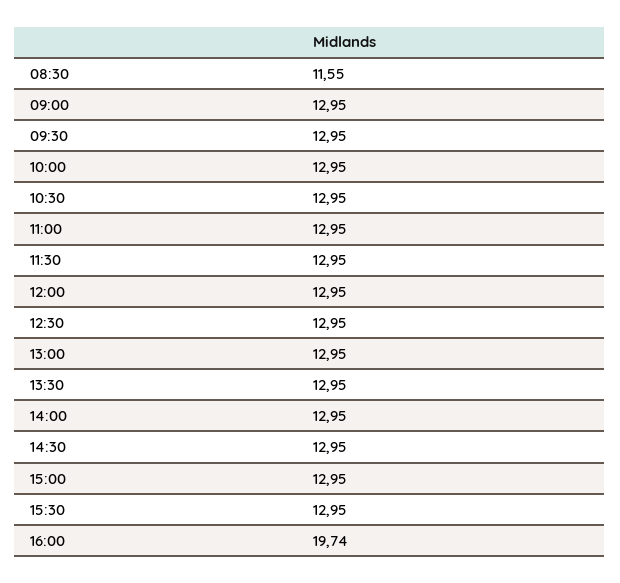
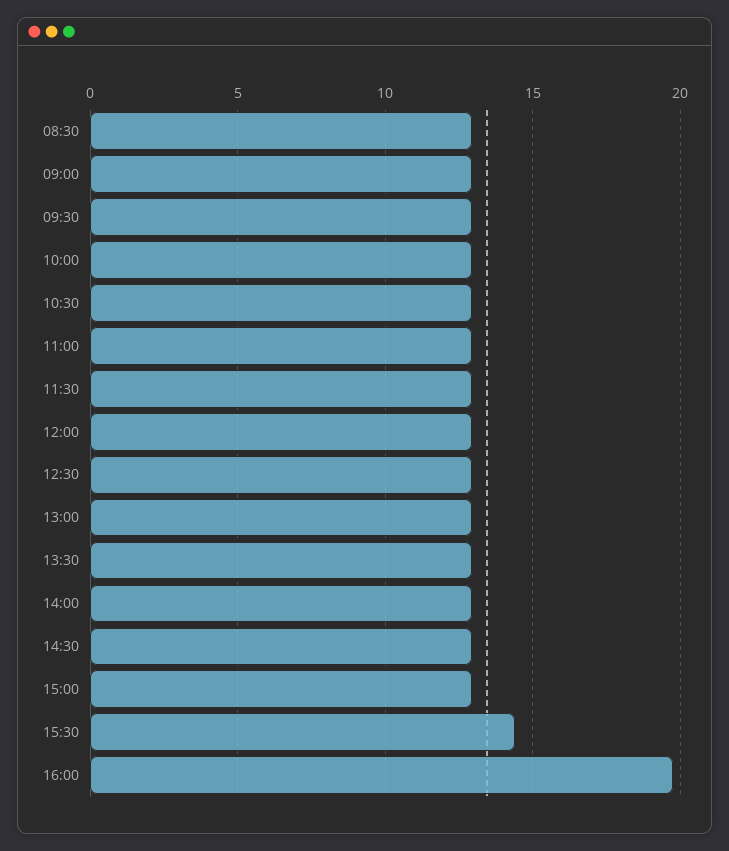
08:30: 11.55 -> 13
15:30: 12.95 -> 14.5

